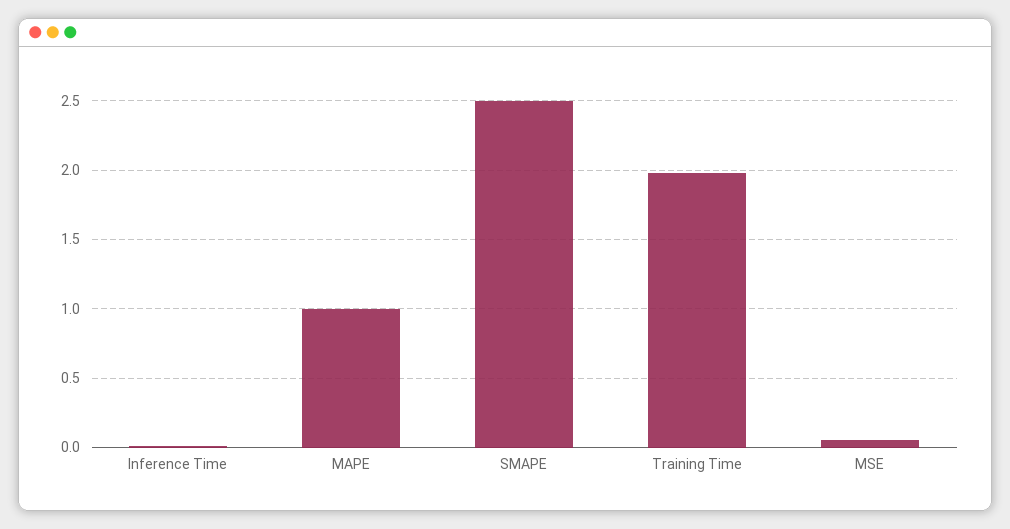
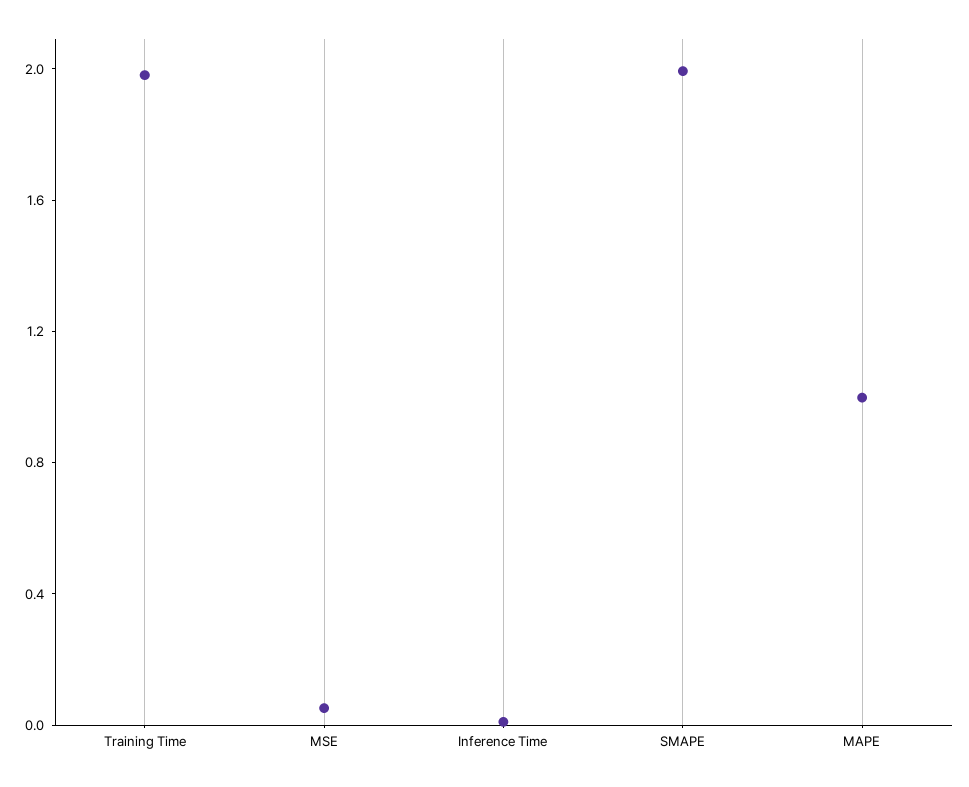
SMAPE: 2.5 -> 2

